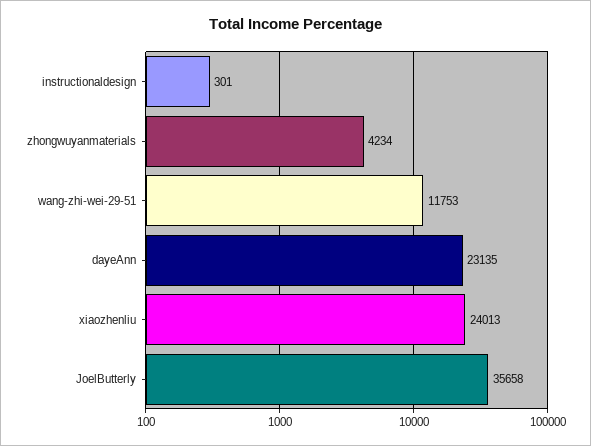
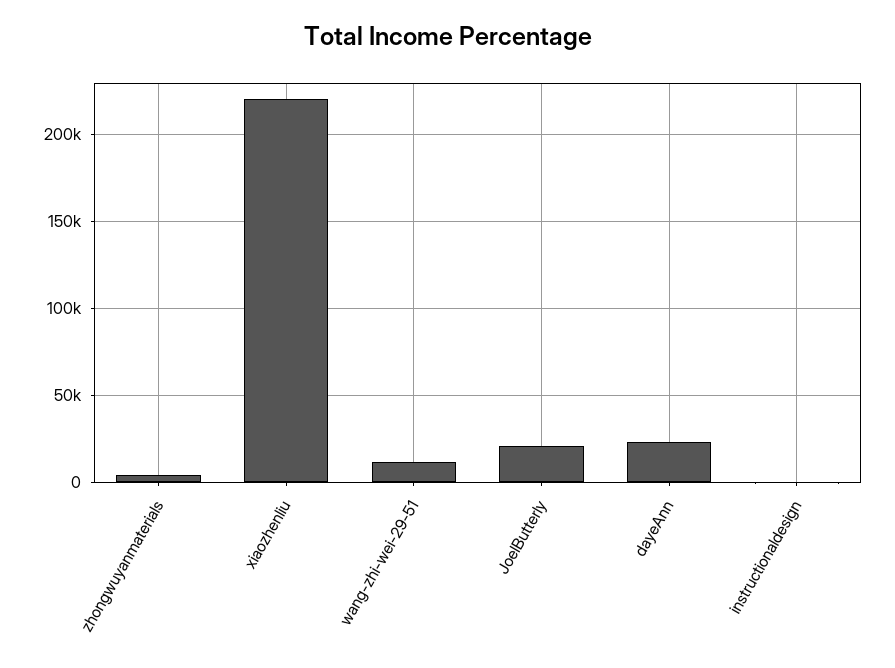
xiaozhenliu: 24013 -> 220000
JoelButterly: 35658 -> 20000

